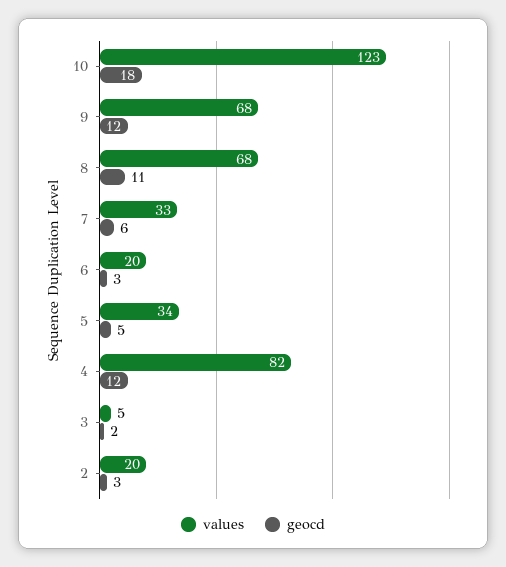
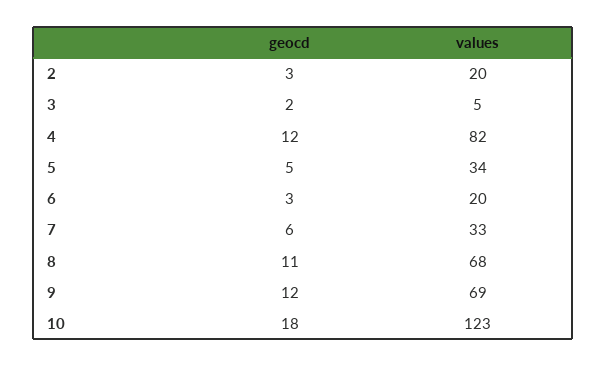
values, 9: 68 -> 69

